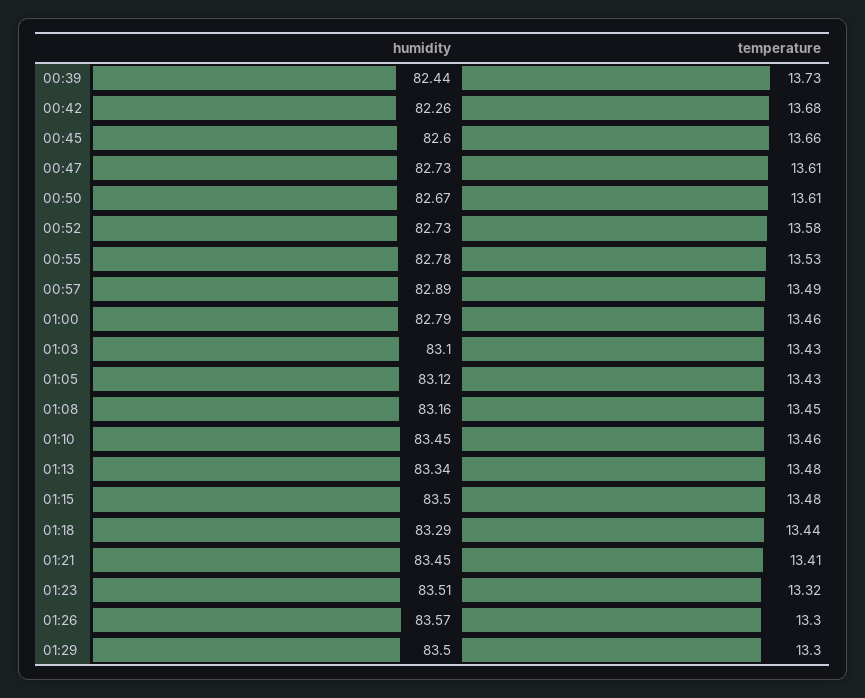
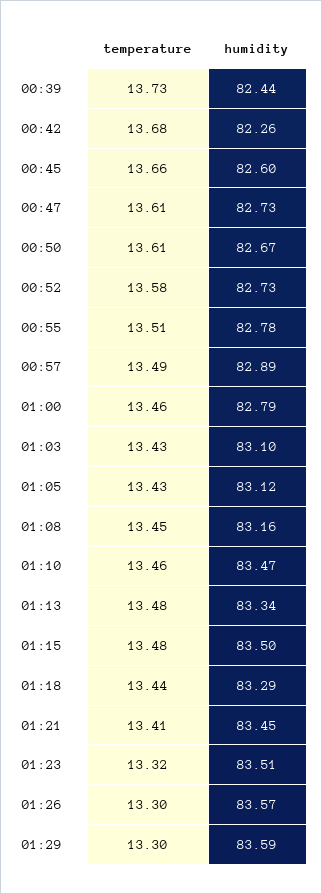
temperature, 00:55: 13.53 -> 13.51
humidity, 01:10: 83.45 -> 83.47
humidity, 01:29: 83.5 -> 83.59

